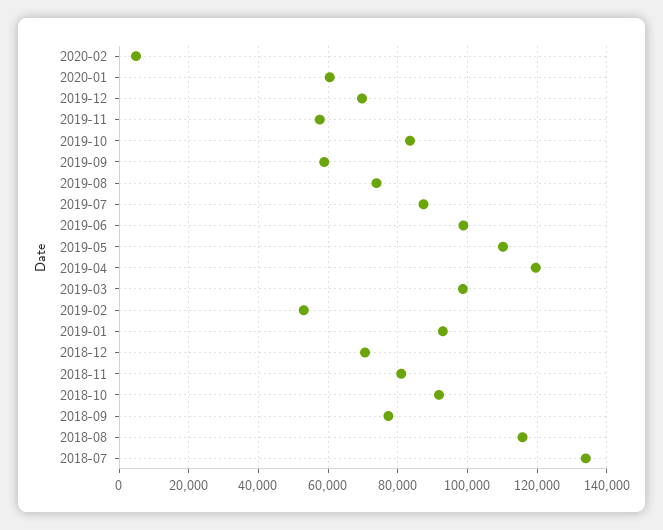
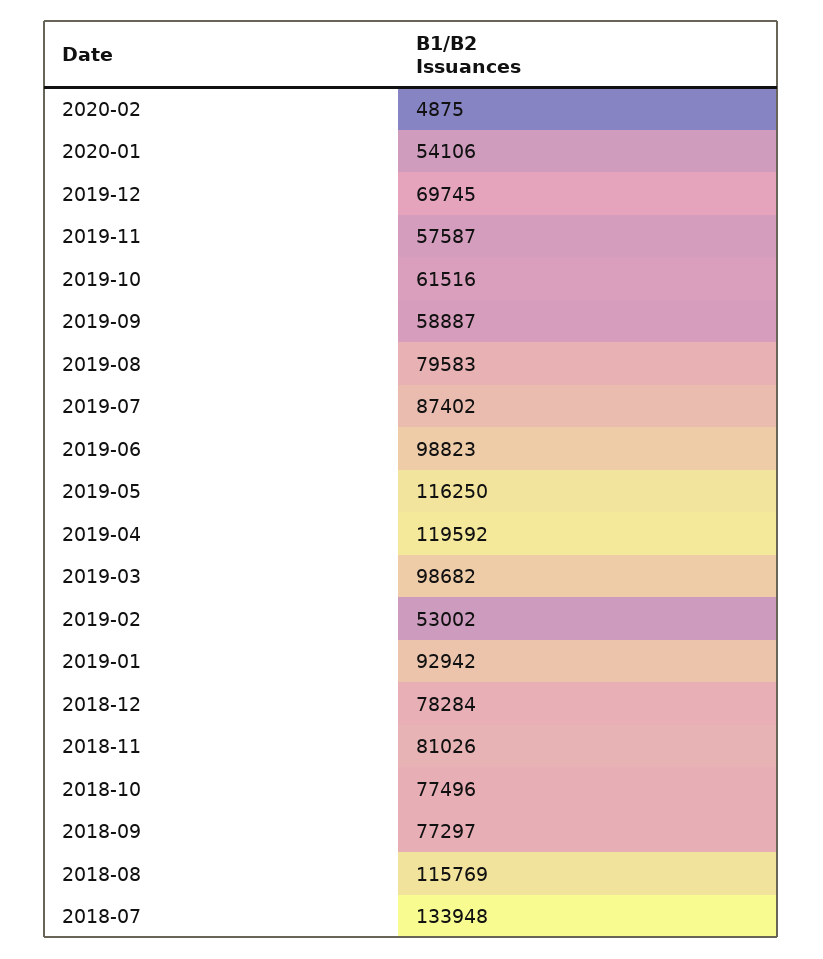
2020-01: 60000 -> 54106
2019-10: 84000 -> 61516
2019-08: 74000 -> 79583
2019-05: 110000 -> 116250
2018-12: 70000 -> 78284
2018-10: 92000 -> 77496

